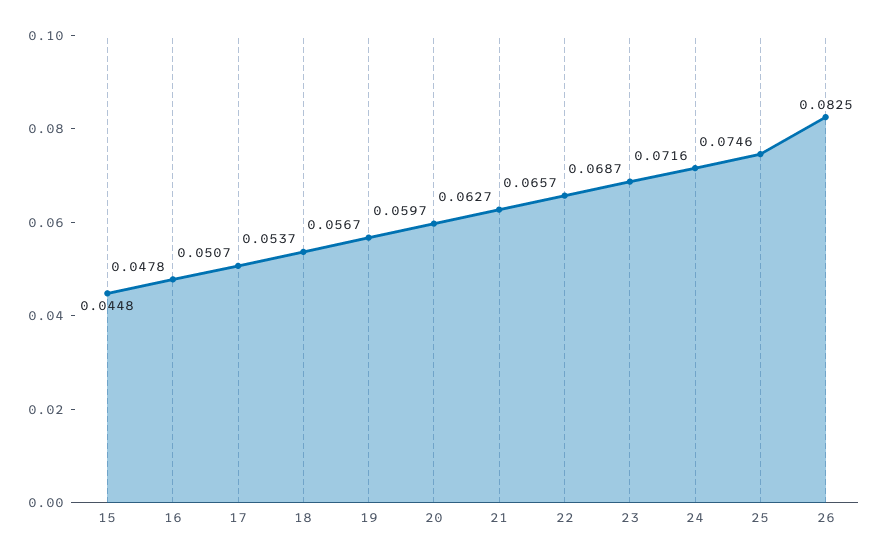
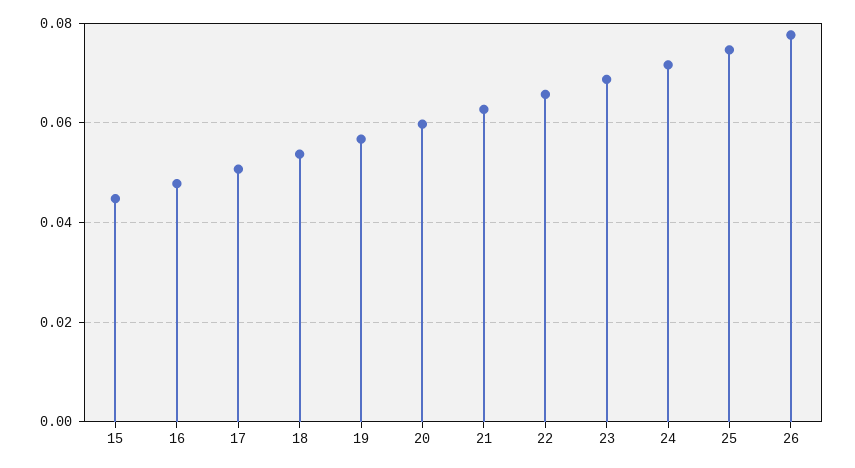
26: 0.0825 -> 0.078

